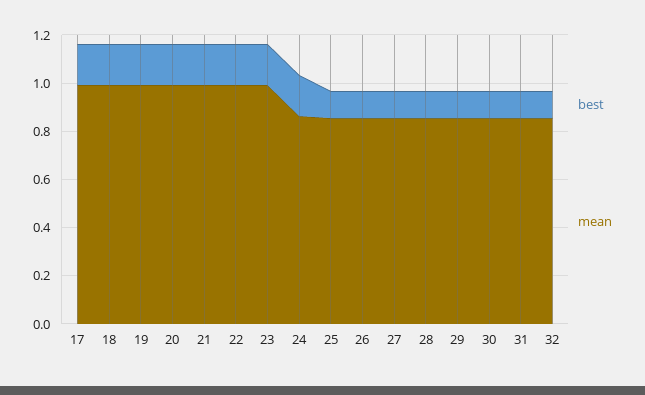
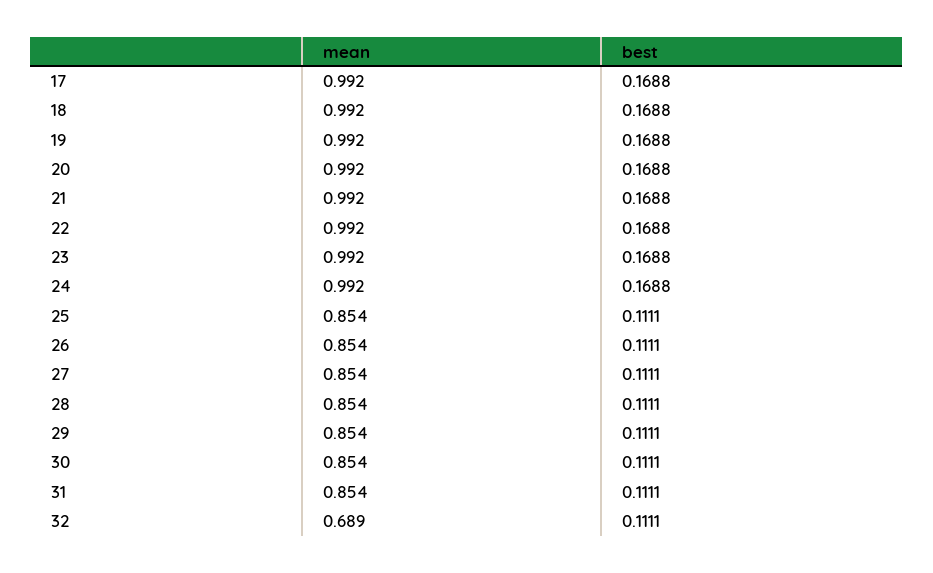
mean, 24: 0.85 -> 0.992
mean, 32: 0.85 -> 0.689

